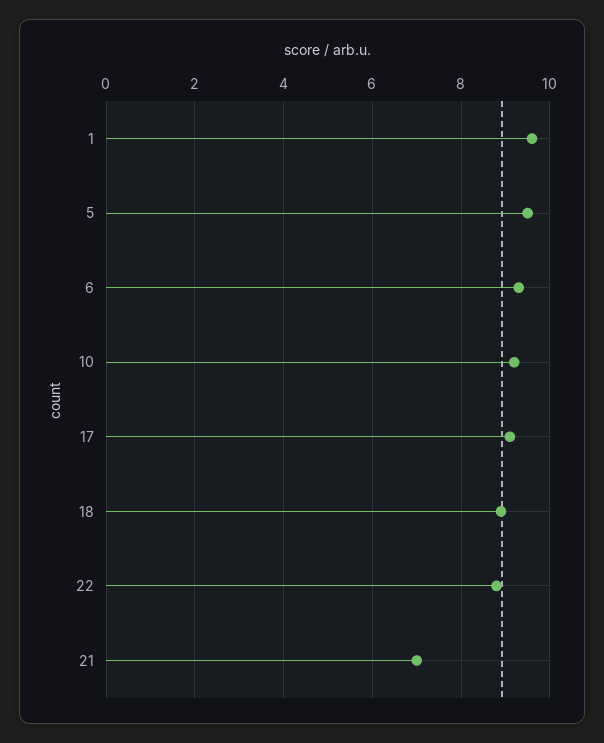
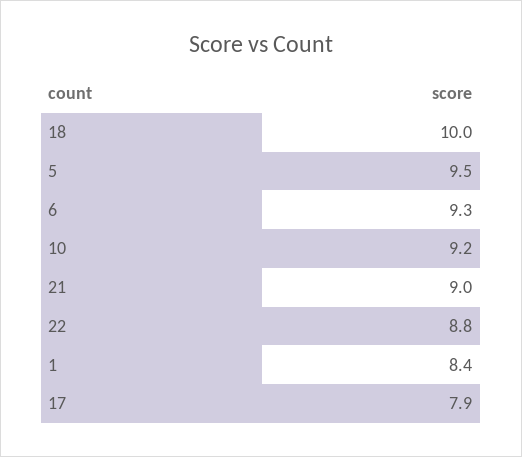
1: 9.5 -> 8.4
17: 9 -> 7.9
18: 9 -> 10
21: 7 -> 9

